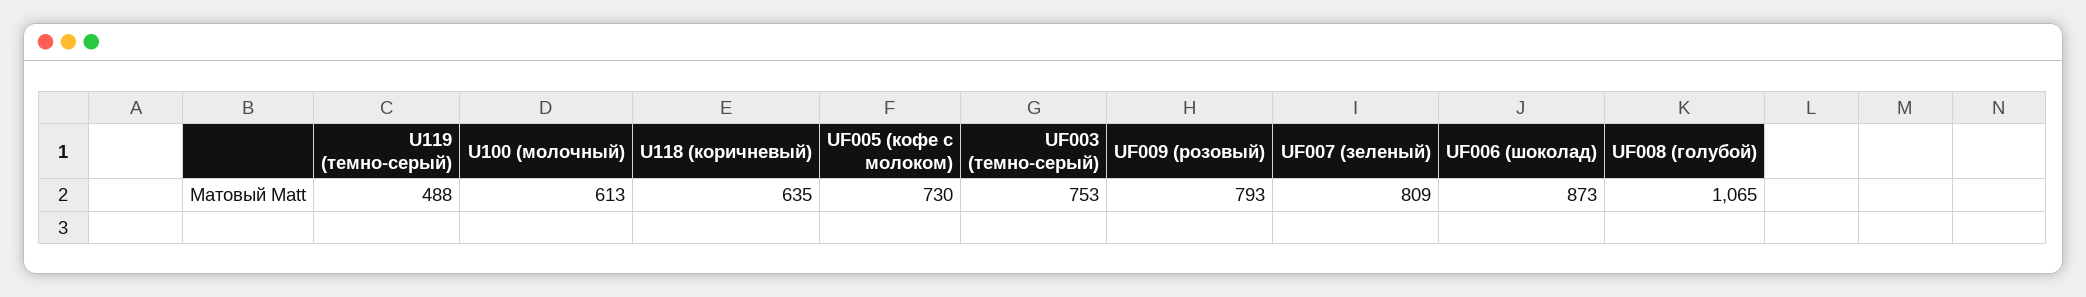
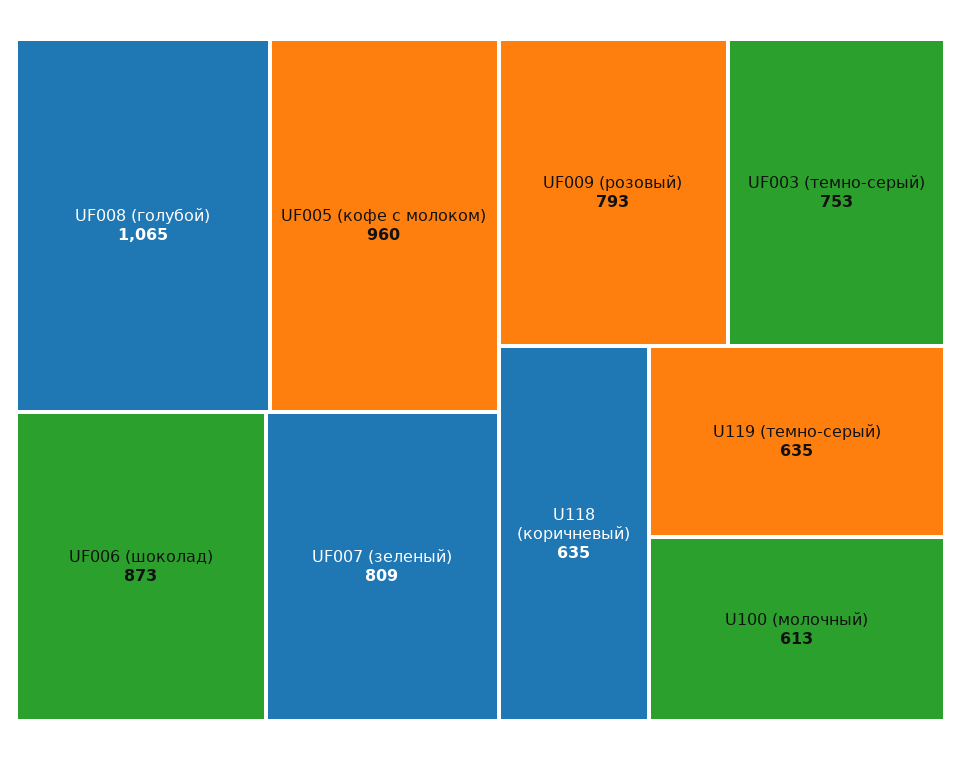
U119 (темно-серый): 488 -> 635
UF005 (кофе с молоком): 730 -> 960

